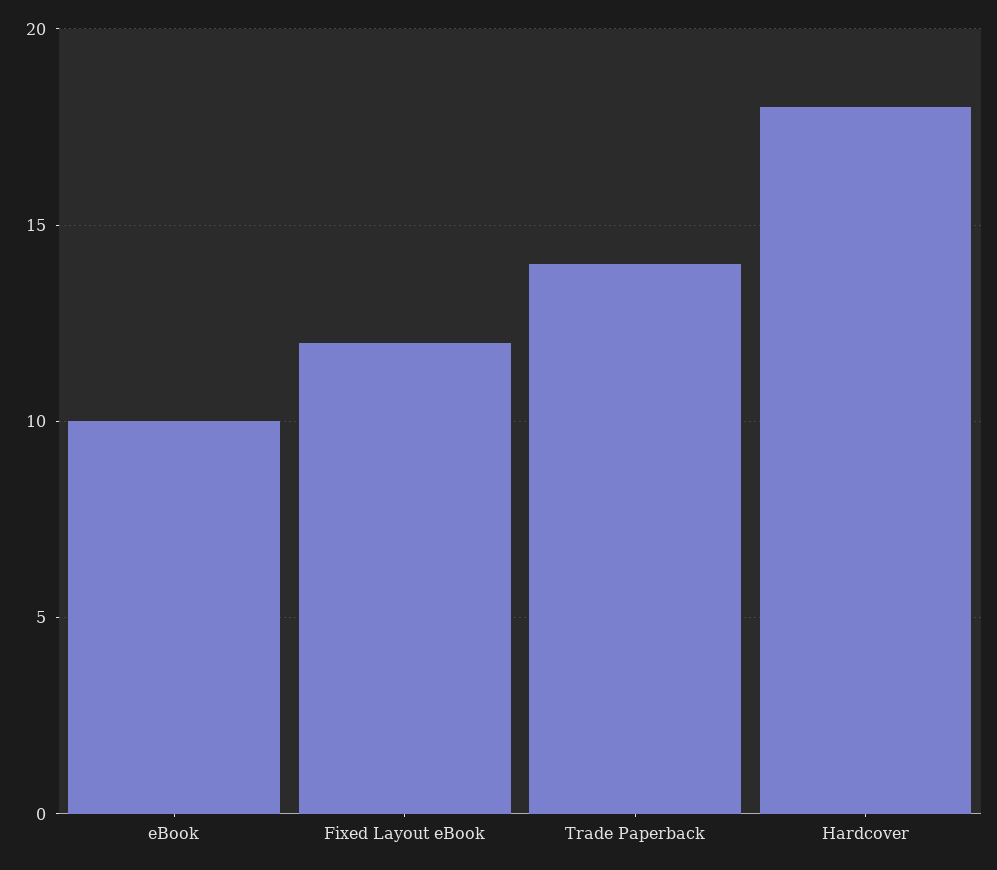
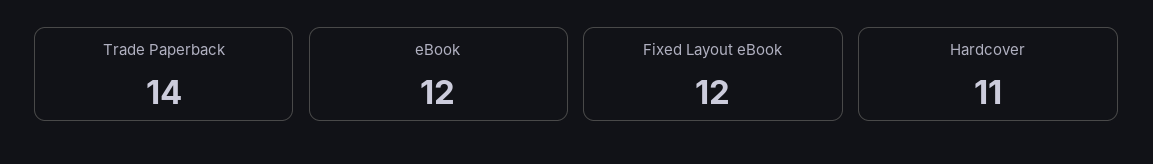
eBook: 10 -> 12
Hardcover: 18 -> 11

